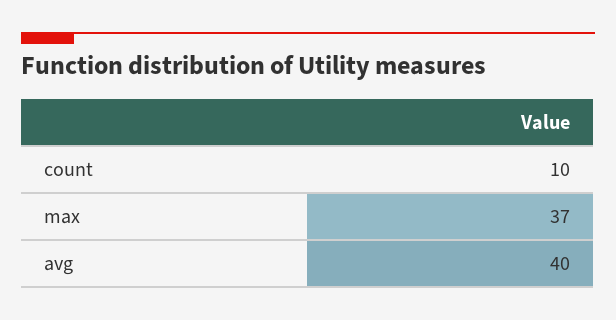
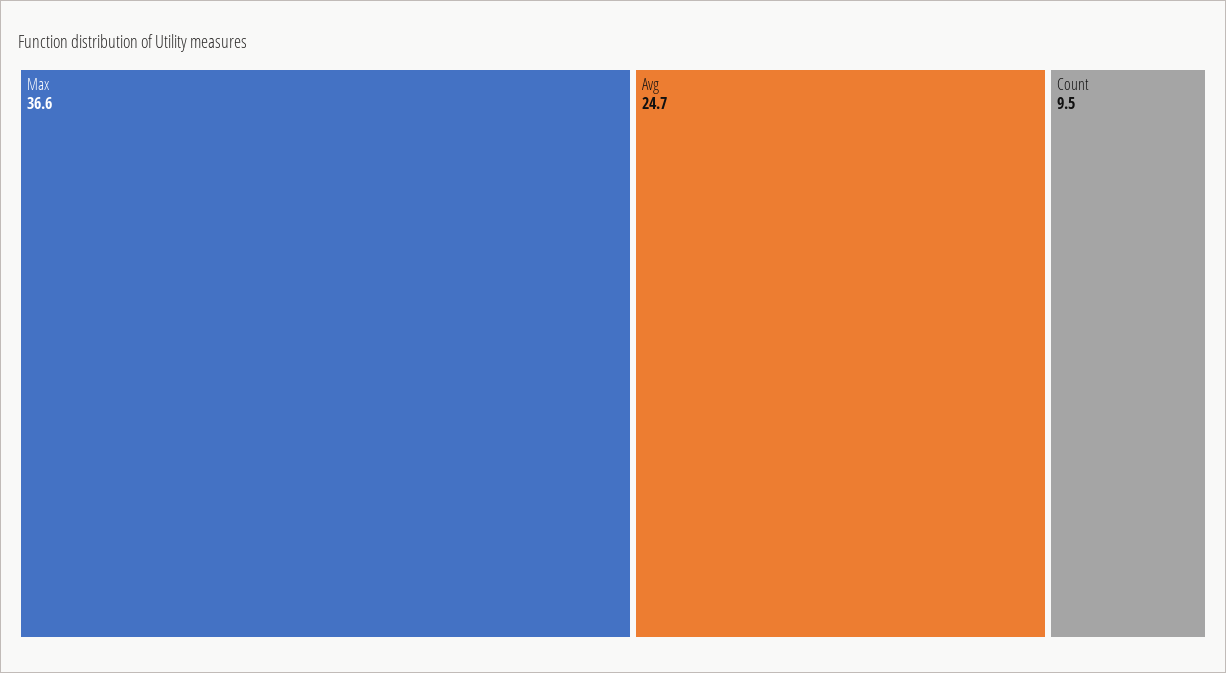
avg: 40 -> 24.7

